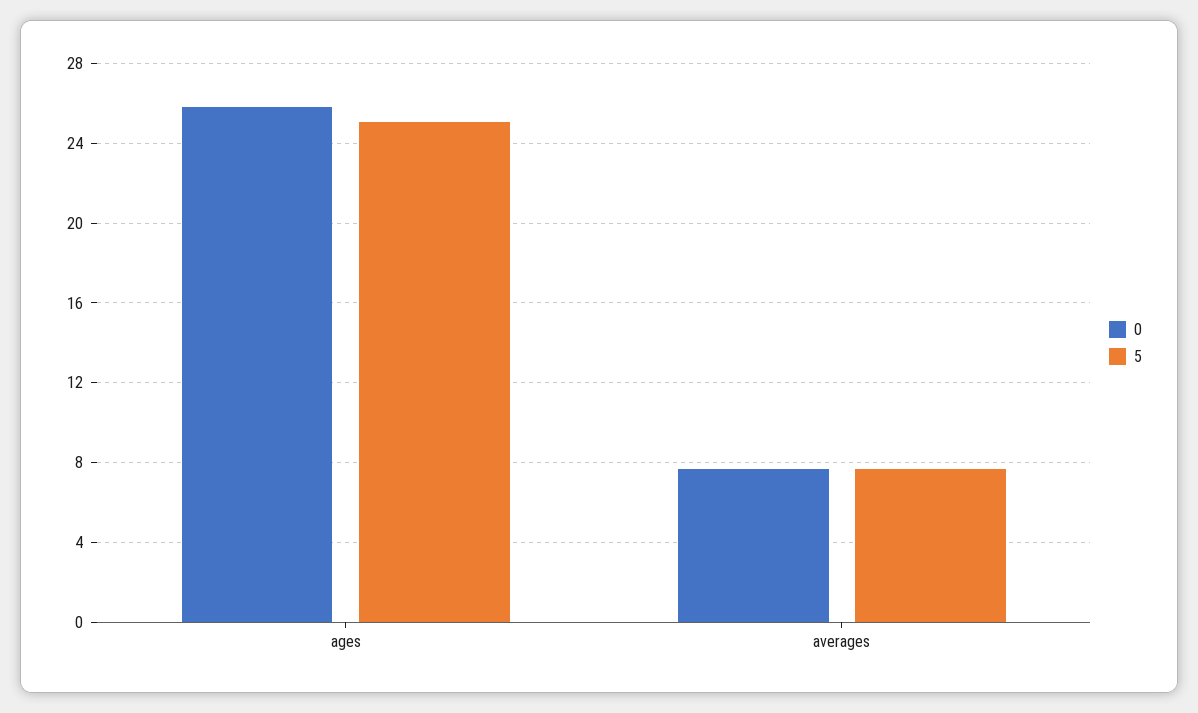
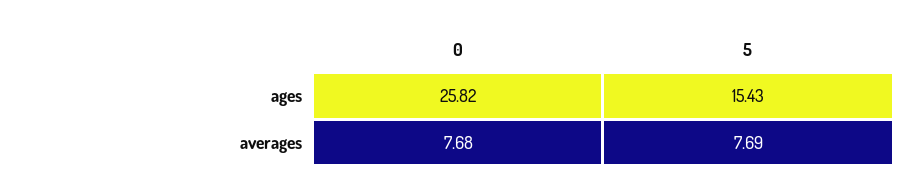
5, ages: 25 -> 15.43

